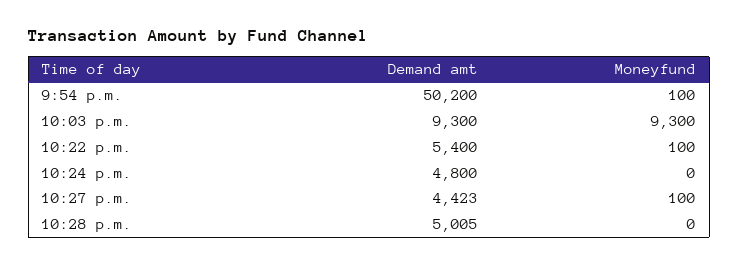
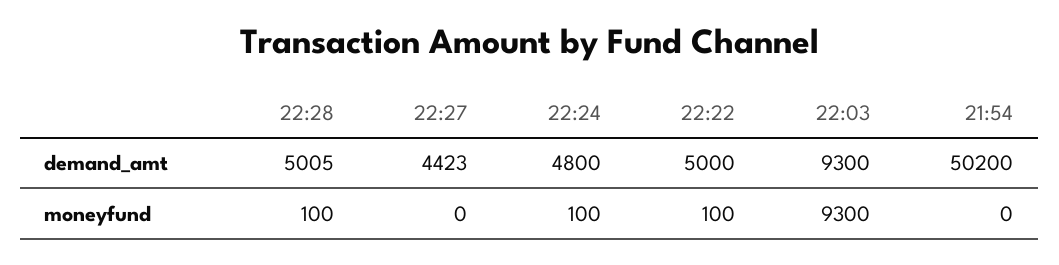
Moneyfund, 9:54 p.m.: 100 -> 0
Demand amt, 10:22 p.m.: 5400 -> 5000
Moneyfund, 10:24 p.m.: 0 -> 100
Moneyfund, 10:27 p.m.: 100 -> 0
Moneyfund, 10:28 p.m.: 0 -> 100

